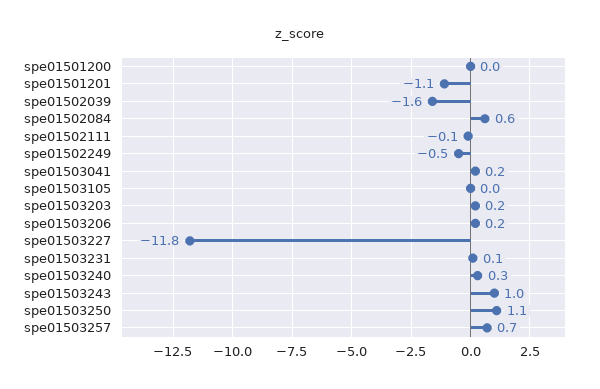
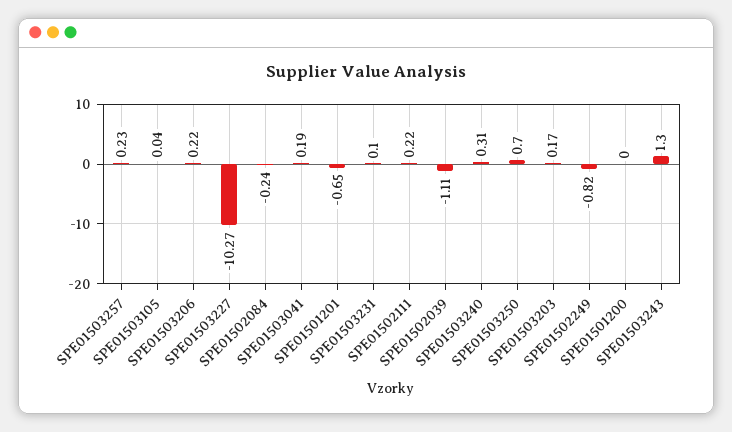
spe01501201: -1.1 -> -0.65
spe01502039: -1.6 -> -1.11
spe01502084: 0.6 -> -0.24
spe01502111: -0.1 -> 0.22
spe01502249: -0.5 -> -0.82
spe01503227: -11.8 -> -10.27
spe01503243: 1 -> 1.3
spe01503250: 1.1 -> 0.7
spe01503257: 0.7 -> 0.23

